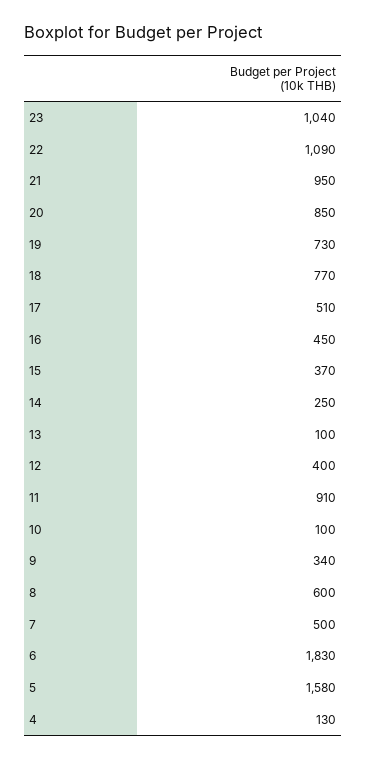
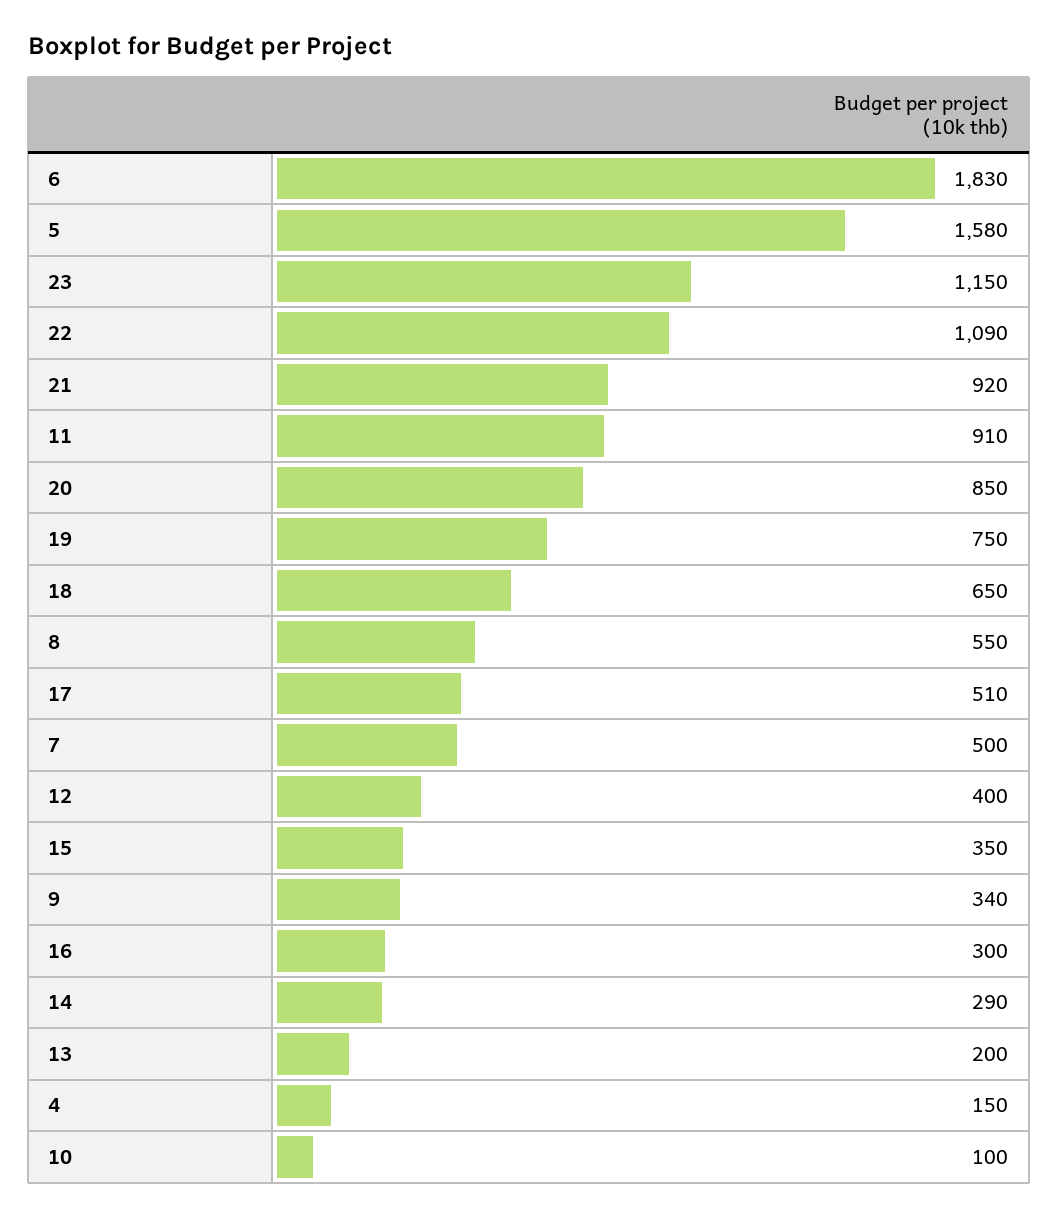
23: 1040 -> 1150
21: 950 -> 920
19: 730 -> 750
18: 770 -> 650
16: 450 -> 300
15: 370 -> 350
14: 250 -> 290
13: 100 -> 200
8: 600 -> 550
4: 130 -> 150

